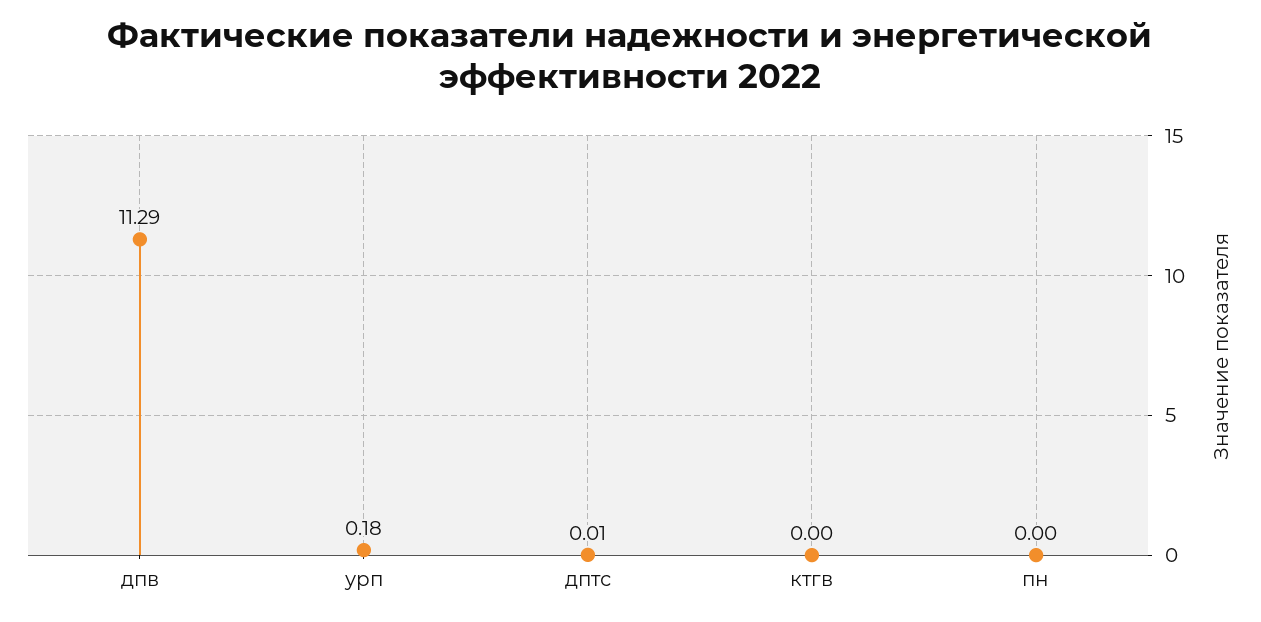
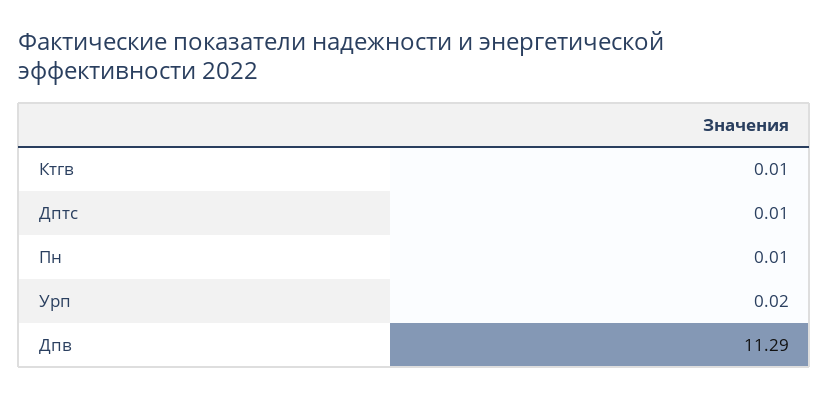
урп: 0.18 -> 0.02
ктгв: 0 -> 0.01
пн: 0 -> 0.01

